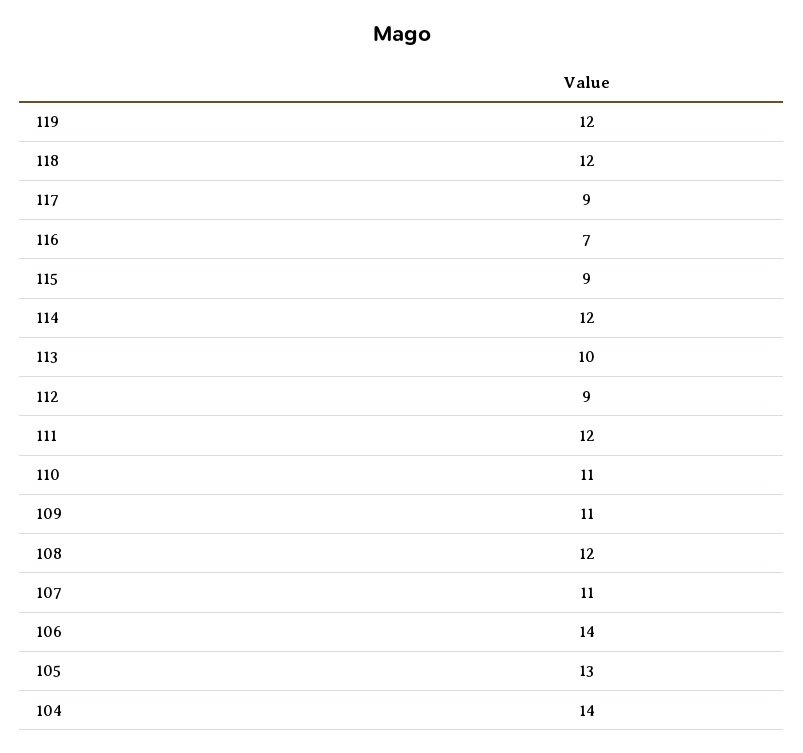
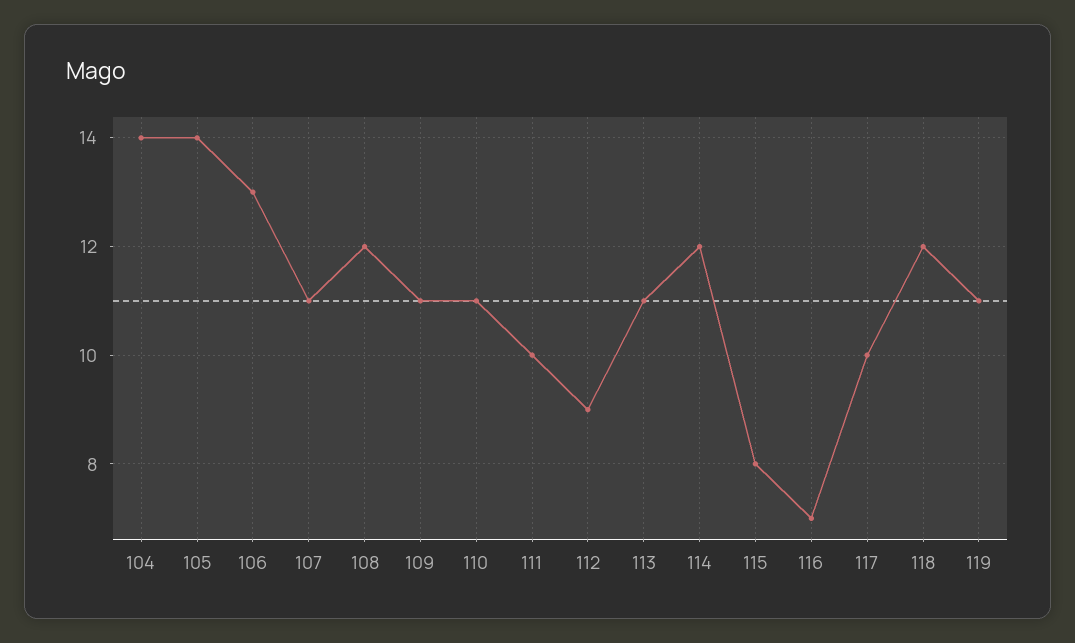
119: 12 -> 11
117: 9 -> 10
115: 9 -> 8
113: 10 -> 11
111: 12 -> 10
106: 14 -> 13
105: 13 -> 14

